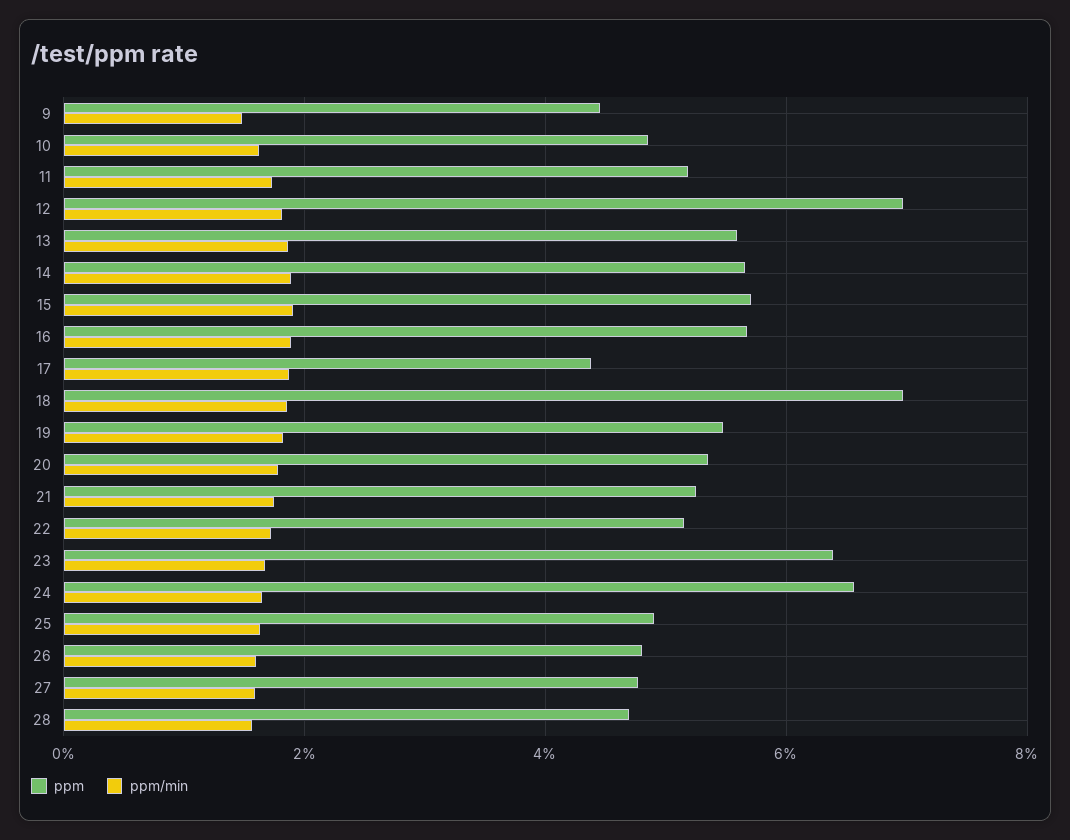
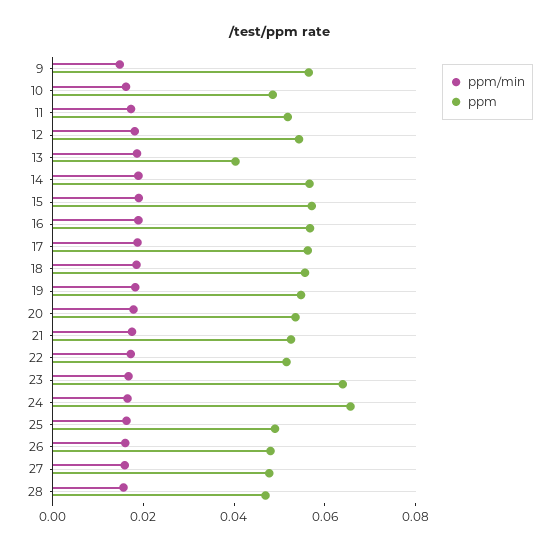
ppm, 9: 0.044 -> 0.055
ppm, 12: 0.07 -> 0.055
ppm, 13: 0.056 -> 0.04
ppm, 17: 0.044 -> 0.055
ppm, 18: 0.07 -> 0.055

